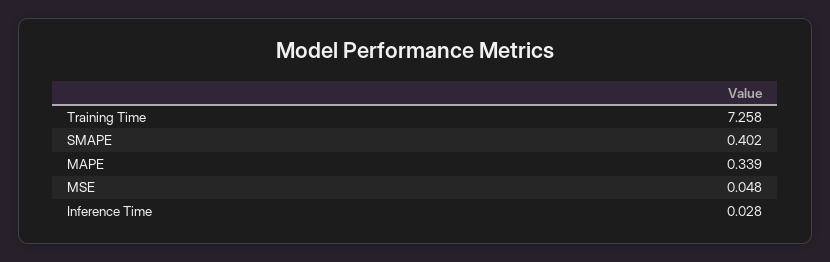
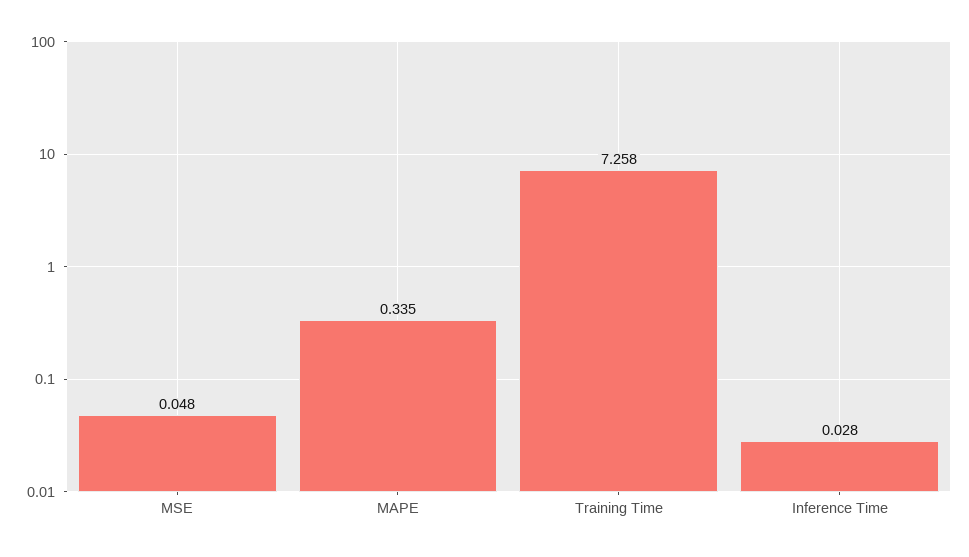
SMAPE: 0.402 -> none
MAPE: 0.339 -> 0.335

